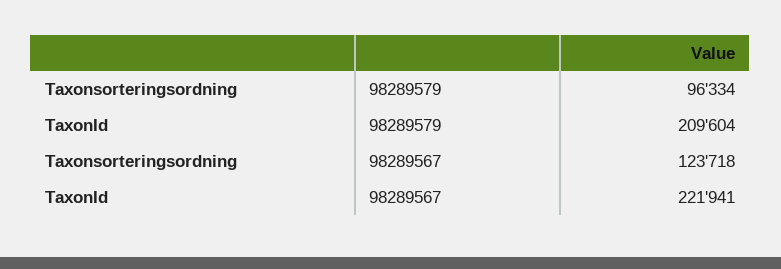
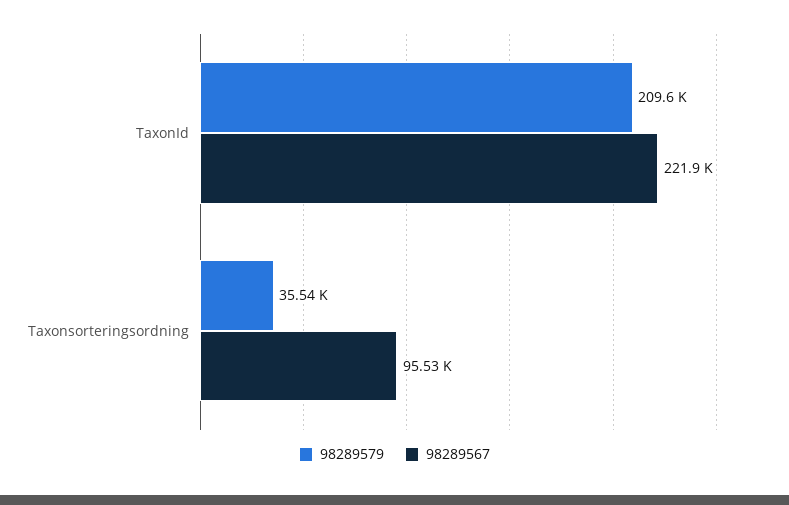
98289579, Taxonsorteringsordning: 96334 -> 35540
98289567, Taxonsorteringsordning: 123718 -> 95530

